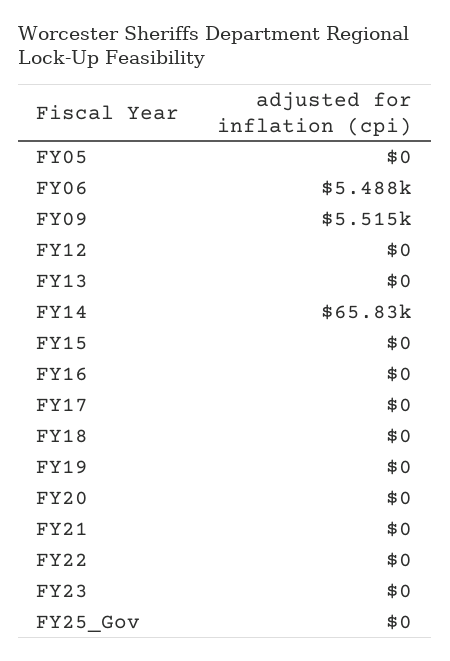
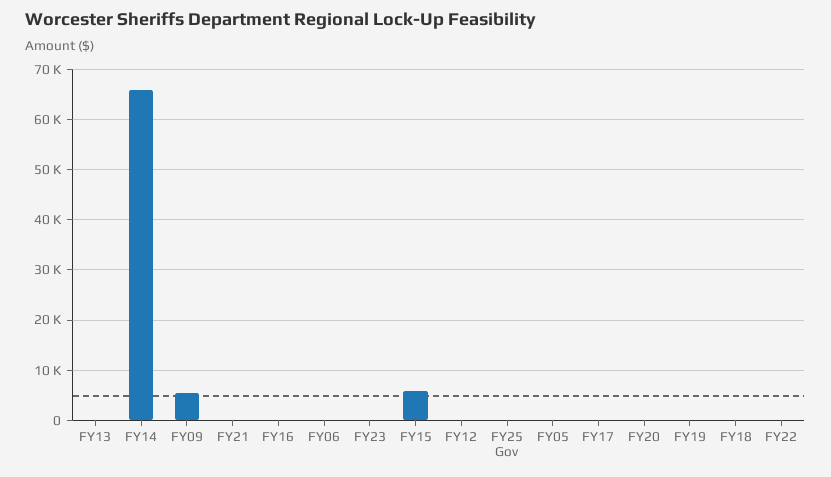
FY06: 5488 -> 0
FY15: 0 -> 6000

